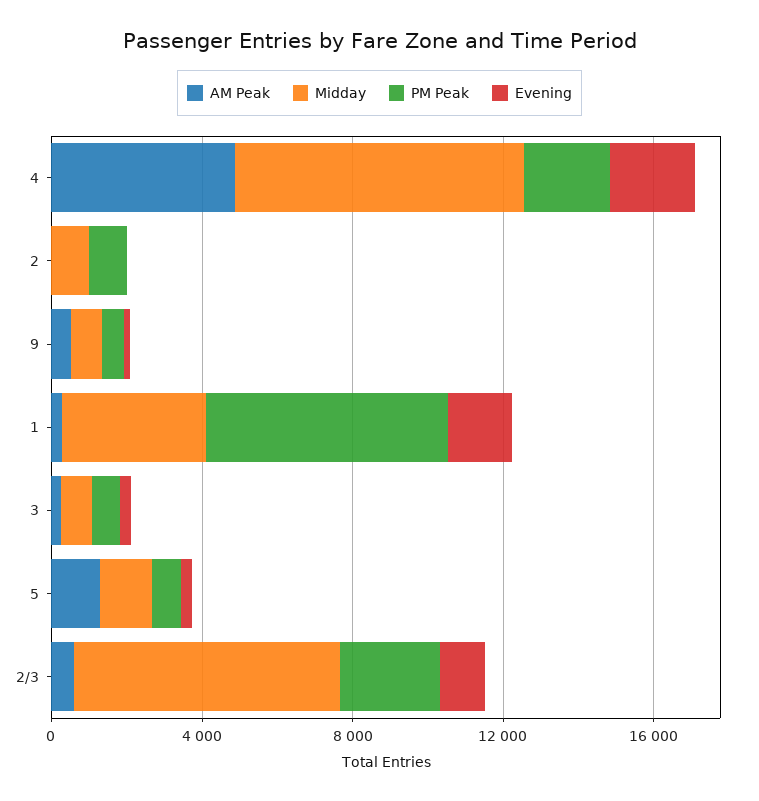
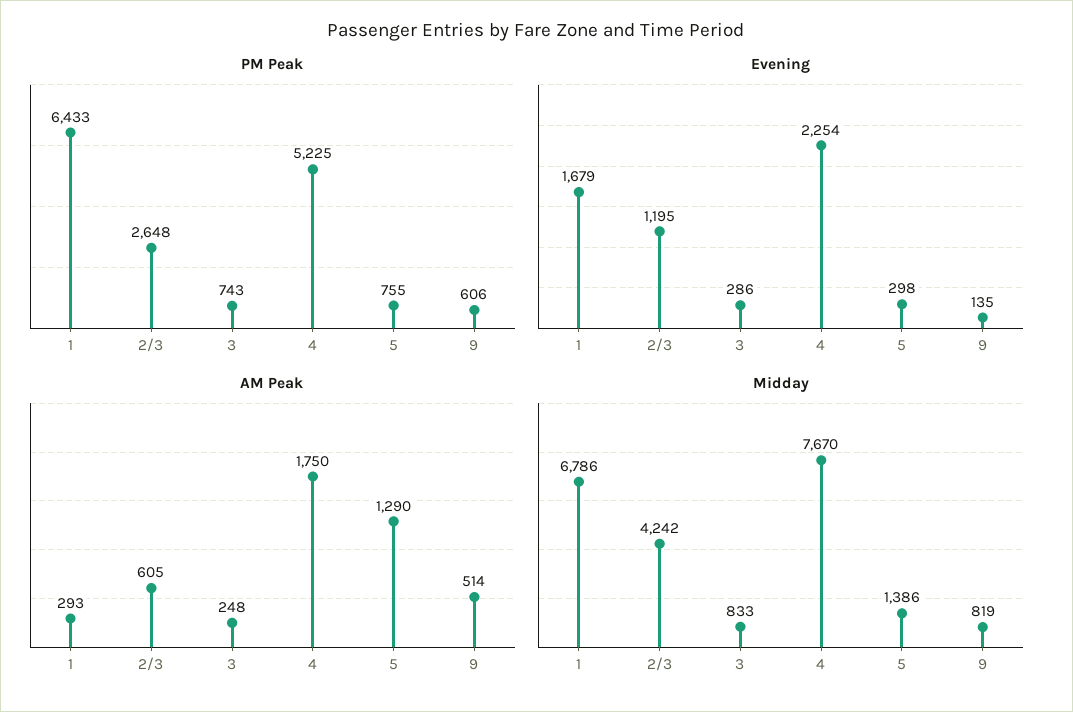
AM Peak, 4: 5000 -> 1750
PM Peak, 4: 2000 -> 5225
AM Peak, 2: 0 -> none
Midday, 2: 1000 -> none
PM Peak, 2: 1000 -> none
Evening, 2: 0 -> none
Midday, 1: 4000 -> 6786
Midday, 2/3: 7000 -> 4242

